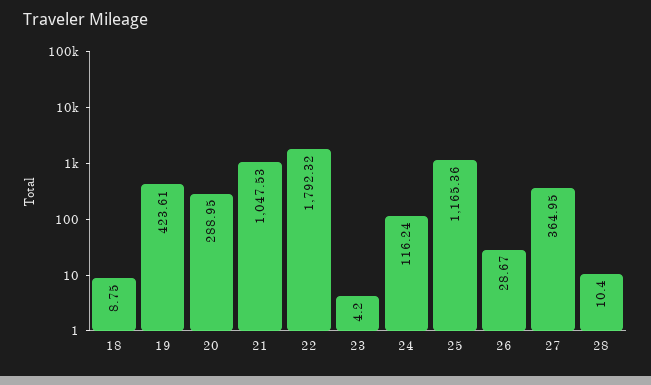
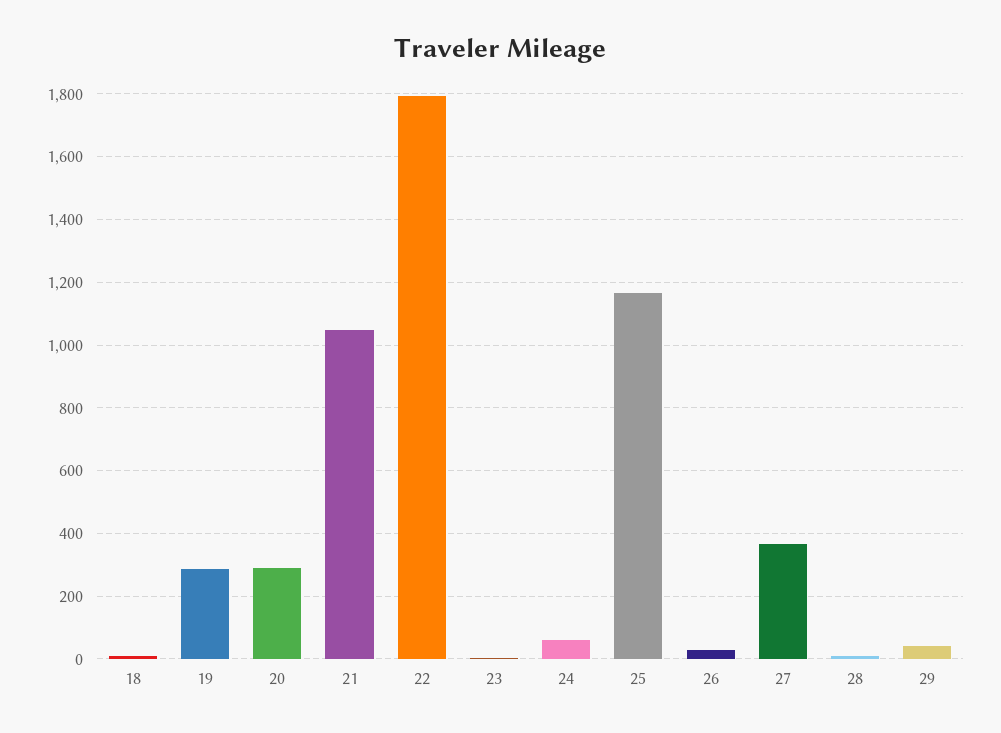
19: 423.61 -> 280
24: 116.24 -> 60
29: none -> 40

